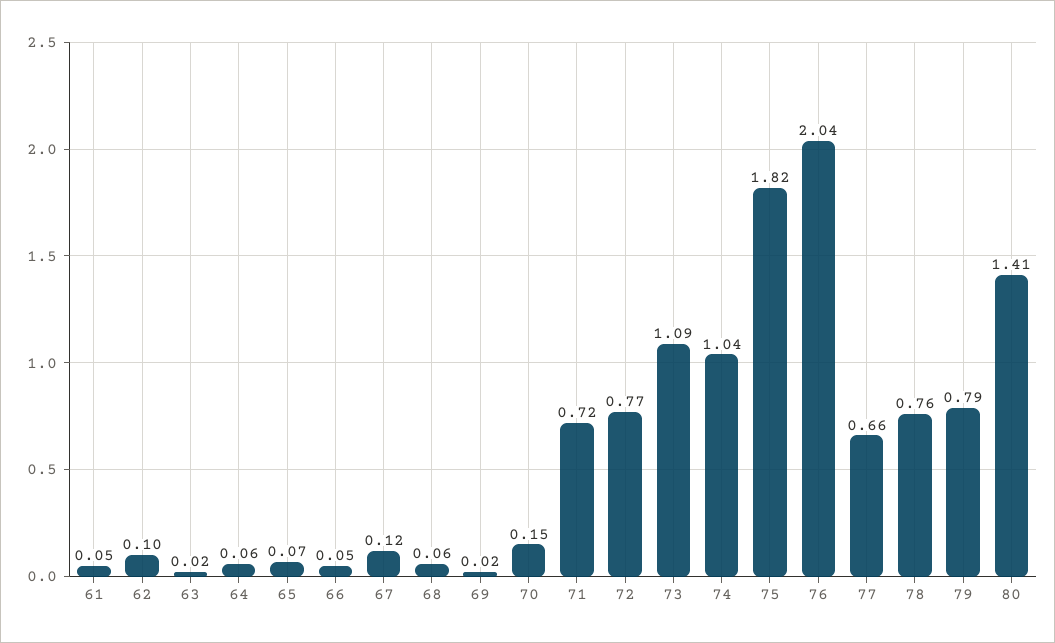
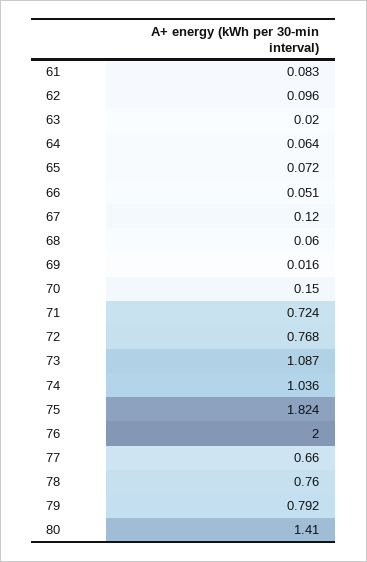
61: 0.05 -> 0.083
76: 2.04 -> 2

